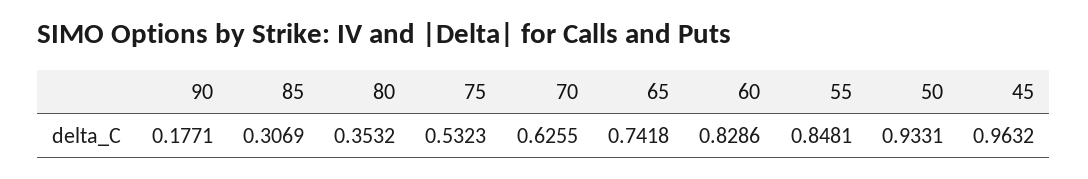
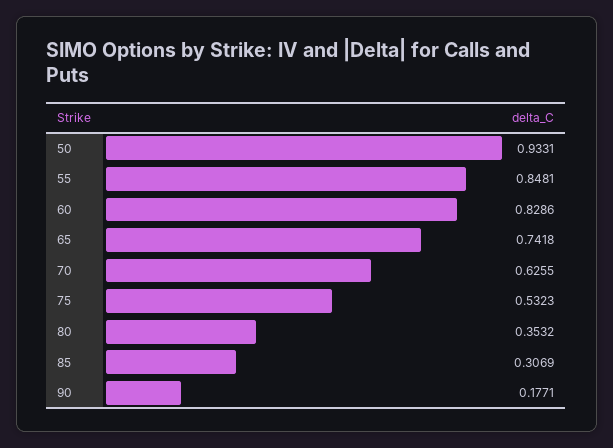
45: 0.9632 -> none

